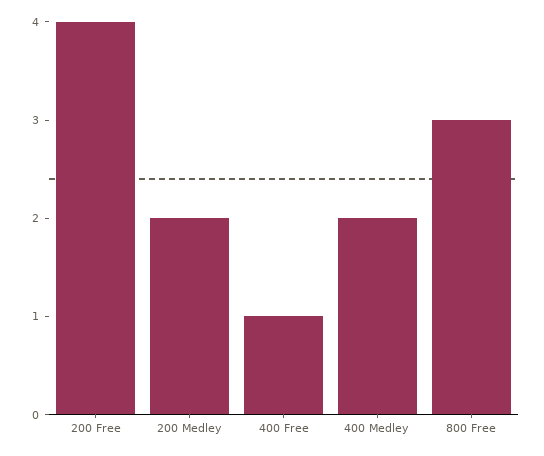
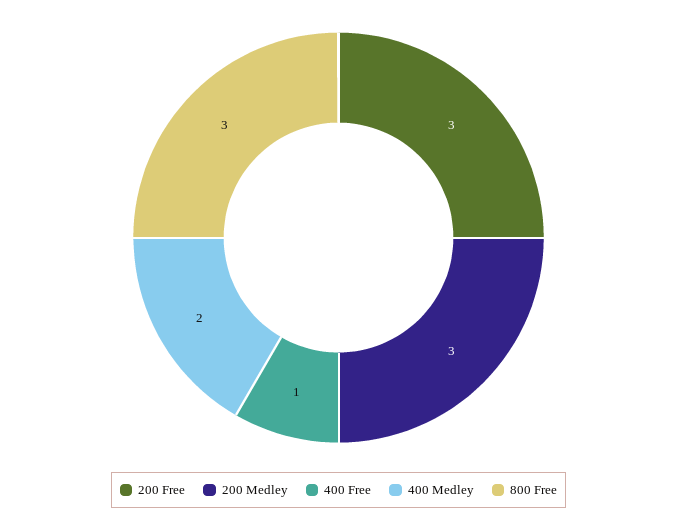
200 Free: 4 -> 3
200 Medley: 2 -> 3

